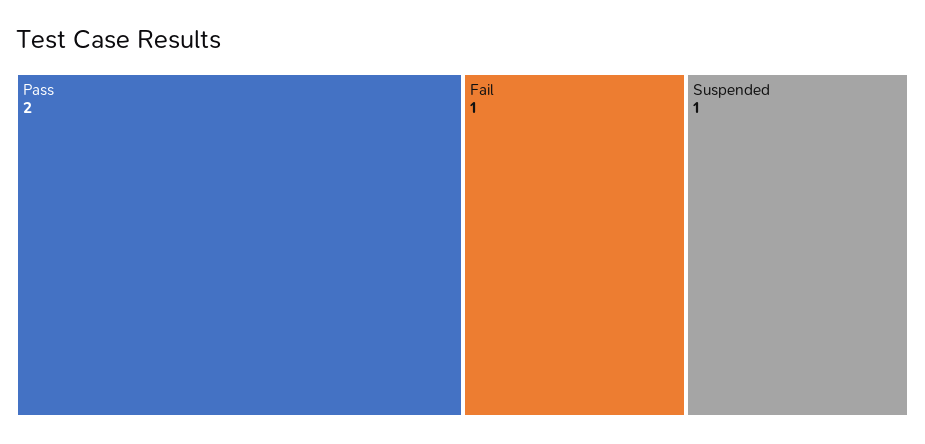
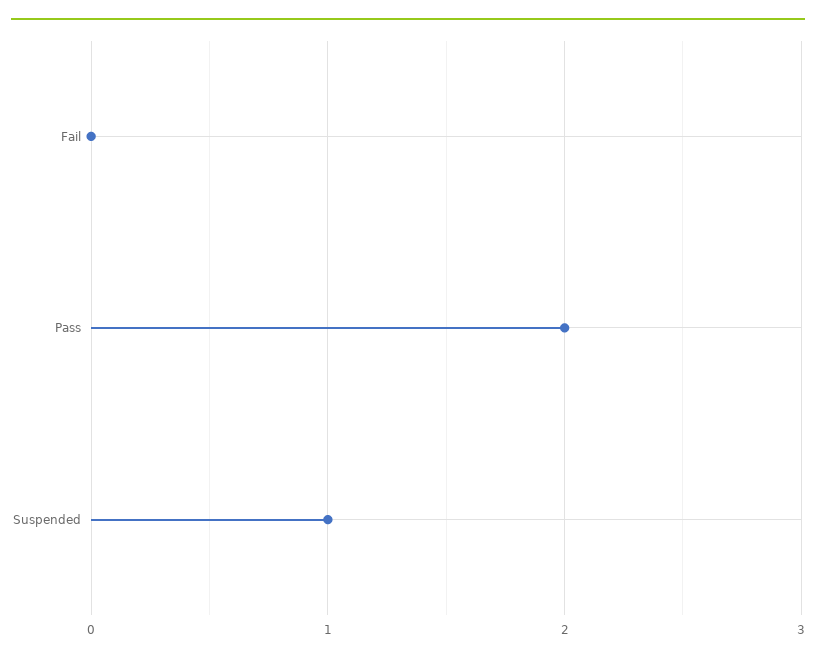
Fail: 1 -> 0

